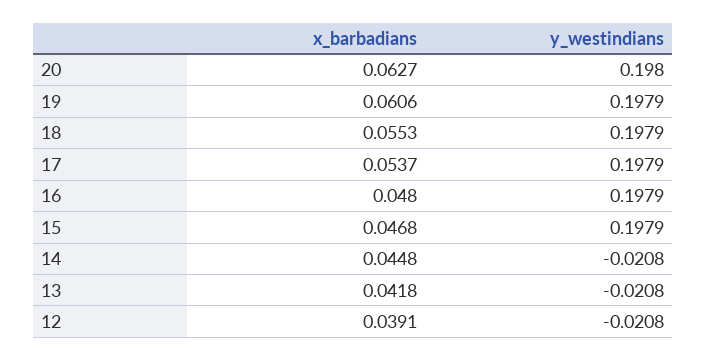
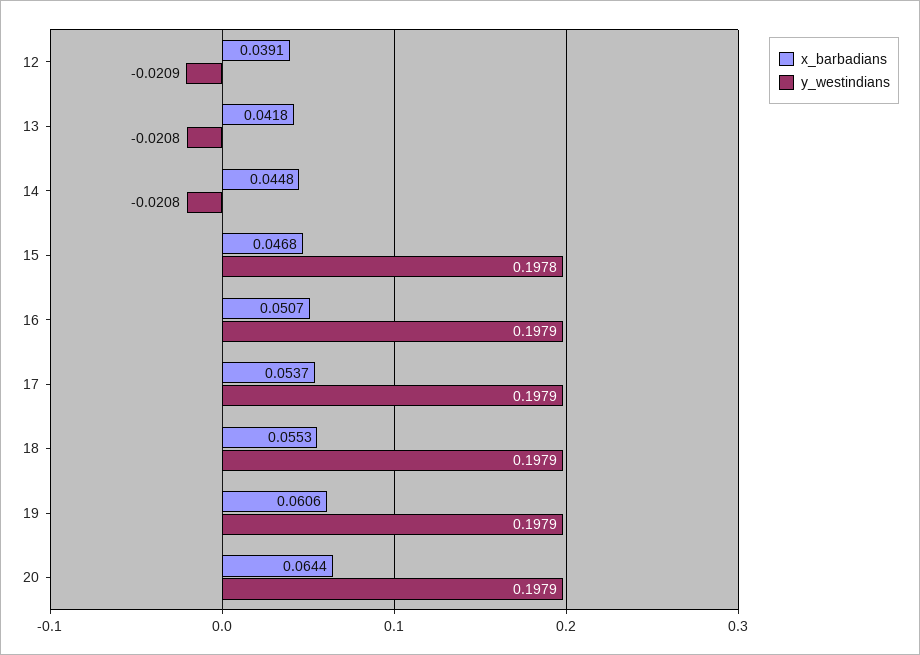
x_barbadians, 20: 0.0627 -> 0.0644
y_westindians, 20: 0.198 -> 0.1979
x_barbadians, 16: 0.048 -> 0.0507
y_westindians, 15: 0.1979 -> 0.1978
y_westindians, 12: -0.0208 -> -0.0209

